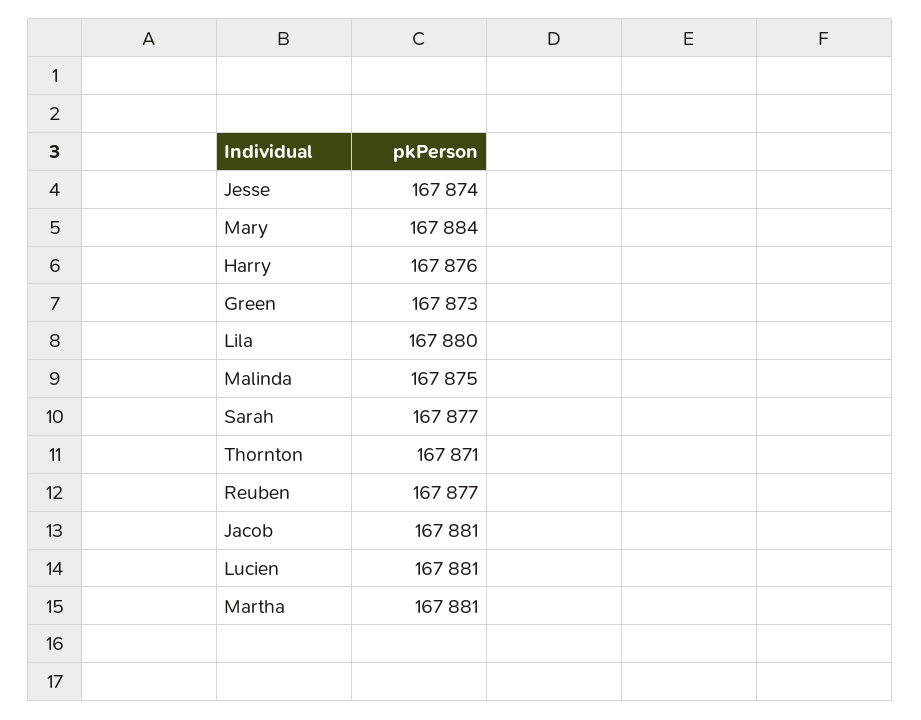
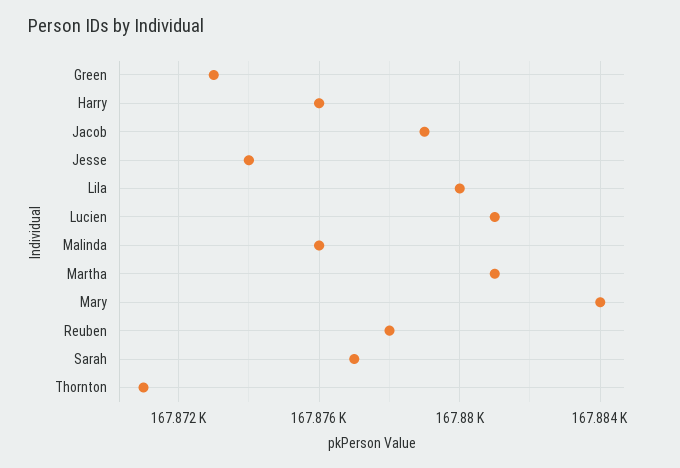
Malinda: 167875 -> 167876
Reuben: 167877 -> 167878
Jacob: 167881 -> 167879

